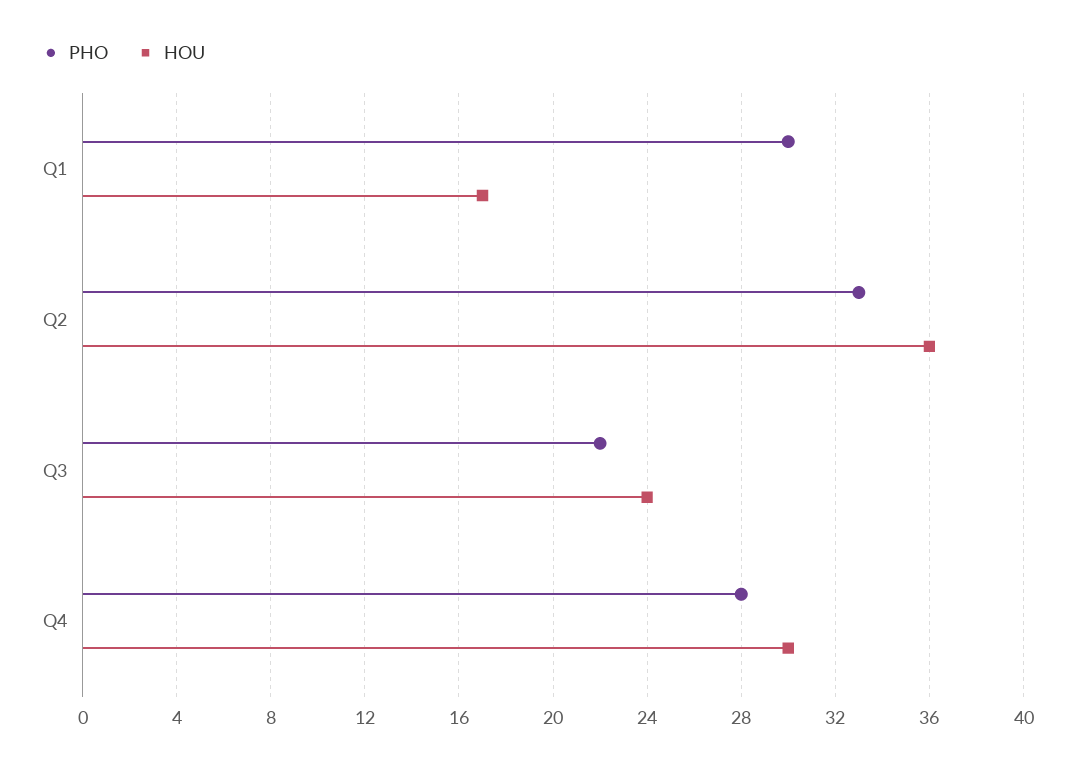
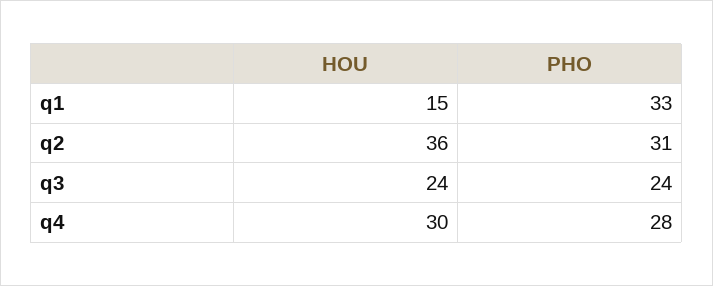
PHO, Q1: 30 -> 33
HOU, Q1: 17 -> 15
PHO, Q2: 33 -> 31
PHO, Q3: 22 -> 24

